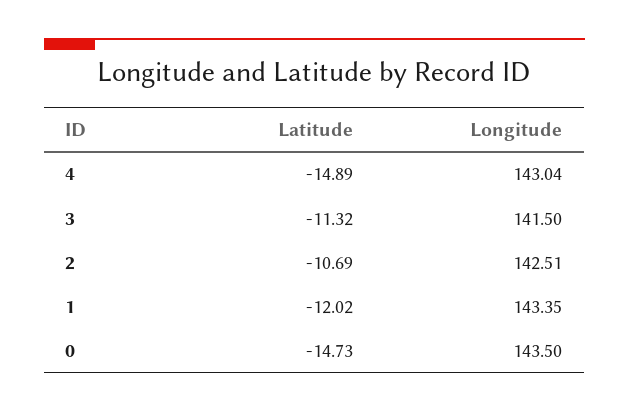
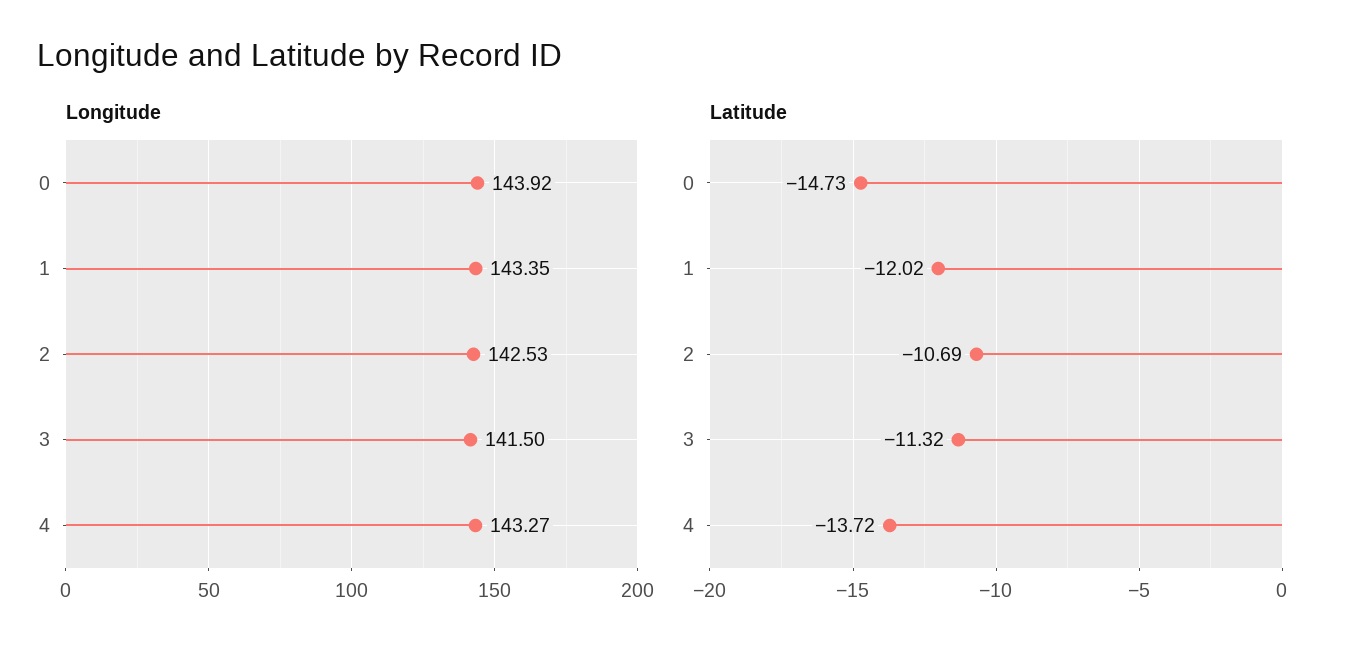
Latitude, 4: -14.89 -> -13.72
Longitude, 4: 143.04 -> 143.27
Longitude, 2: 142.51 -> 142.53
Longitude, 0: 143.5 -> 143.92

